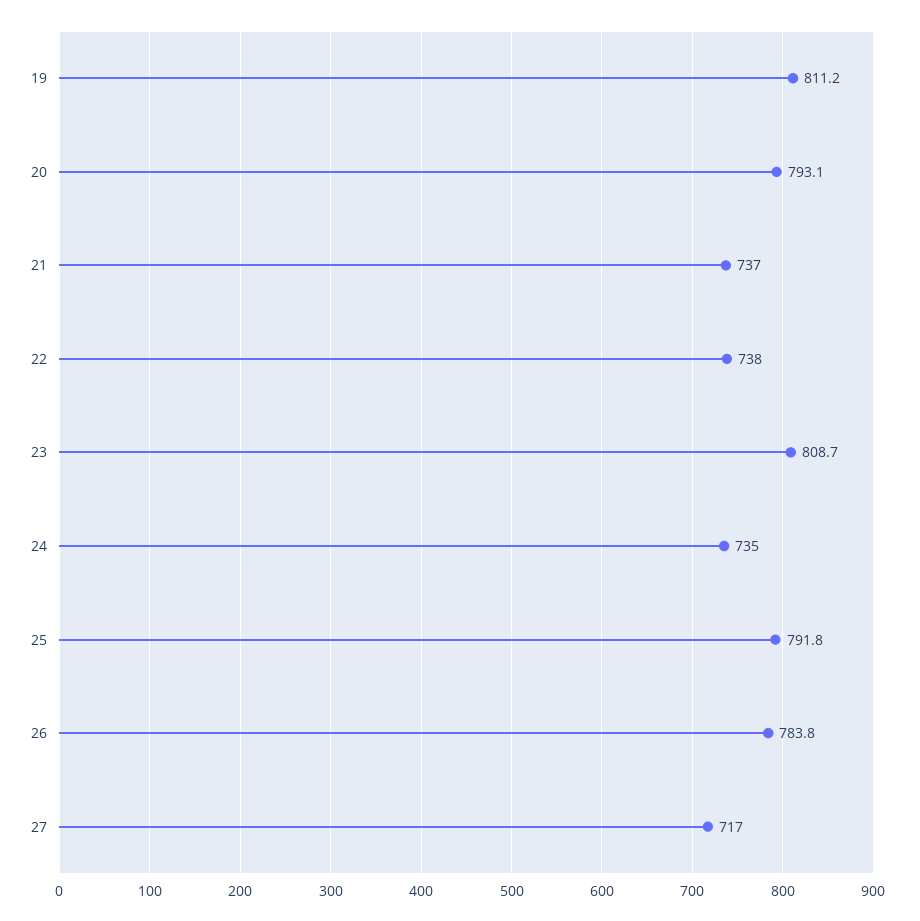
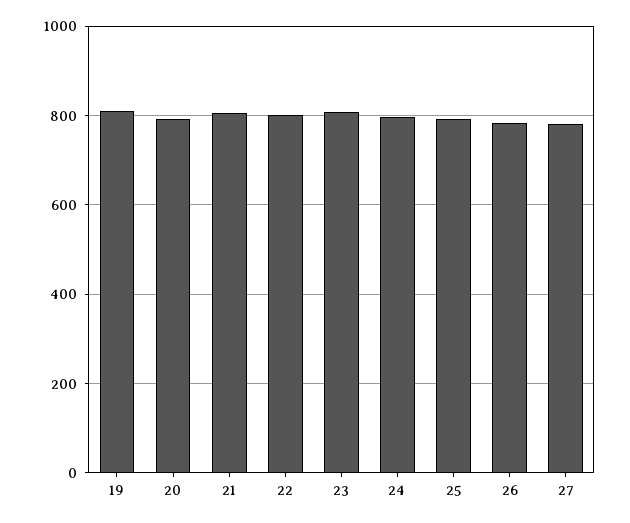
21: 737 -> 800
22: 738 -> 800
24: 735 -> 800
27: 717 -> 780

